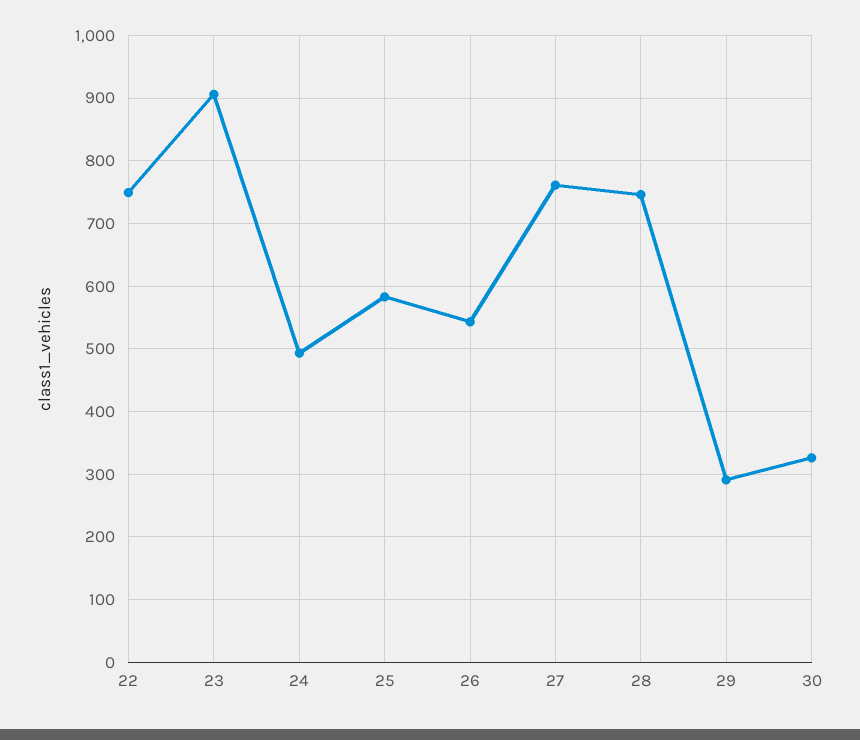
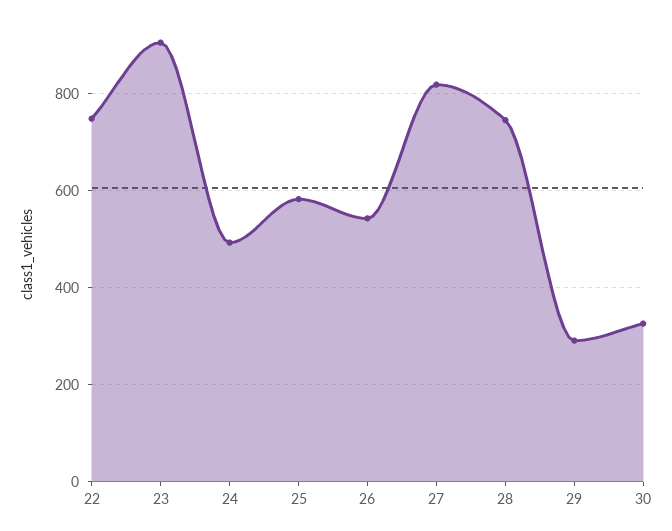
27: 760 -> 820

